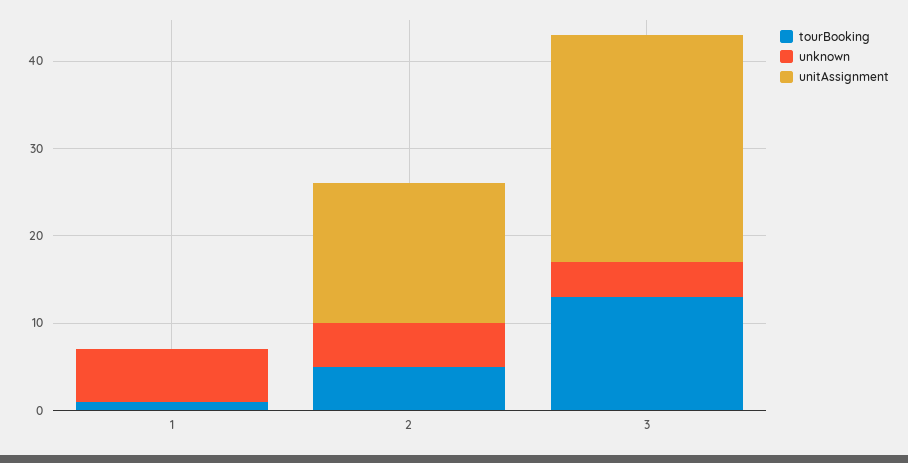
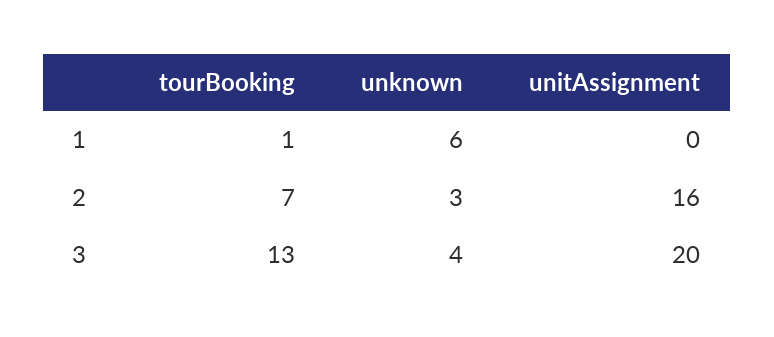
tourBooking, 2: 5 -> 7
unknown, 2: 5 -> 3
unitAssignment, 3: 26 -> 20

